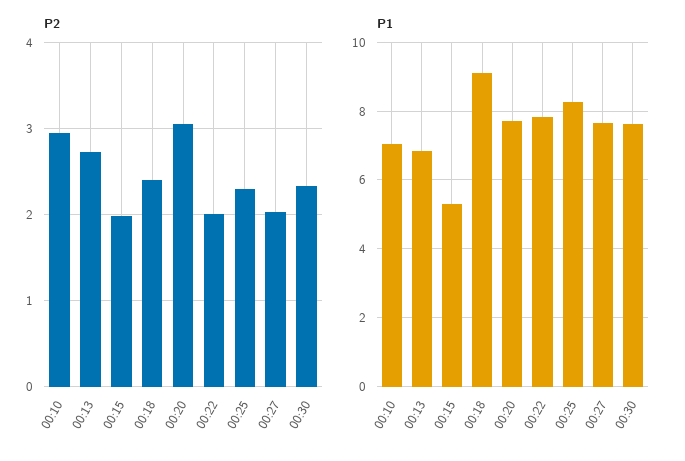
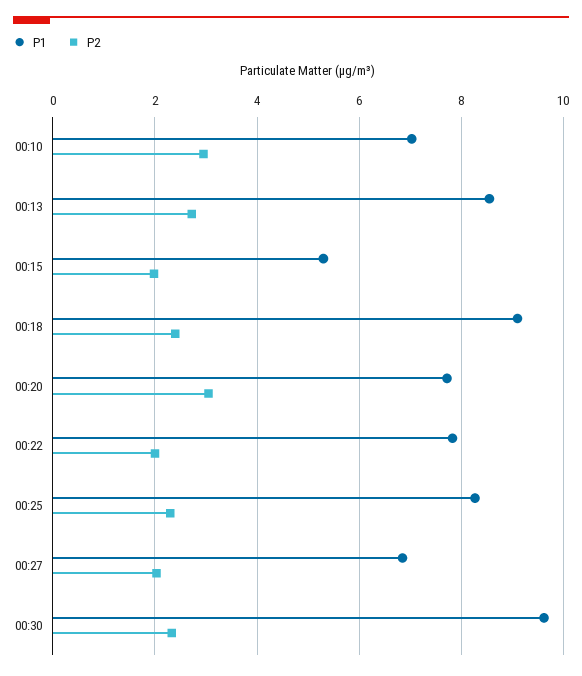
P1, 00:13: 6.8 -> 8.6
P1, 00:27: 7.6 -> 6.8
P1, 00:30: 7.6 -> 9.6

